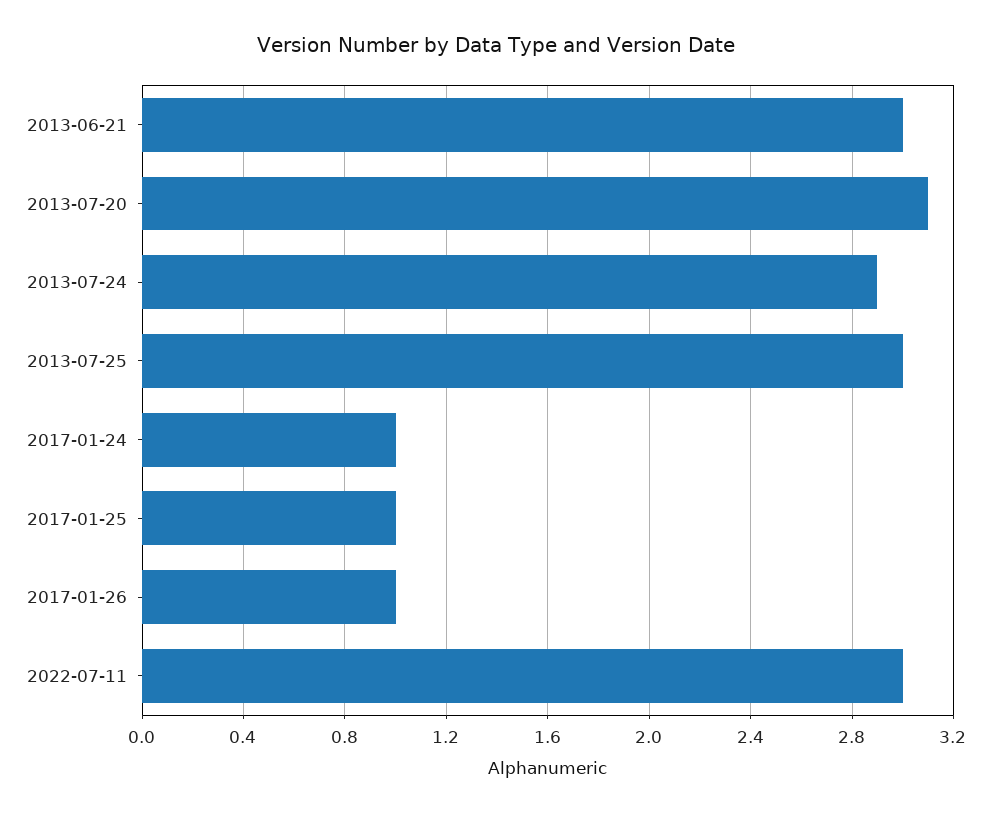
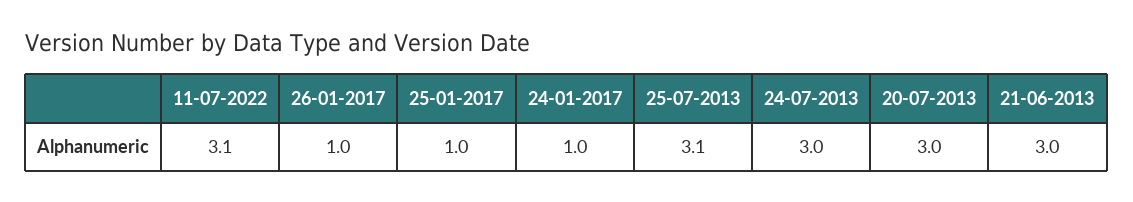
2013-07-20: 3.1 -> 3
2013-07-24: 2.9 -> 3
2013-07-25: 3 -> 3.1
2022-07-11: 3 -> 3.1

